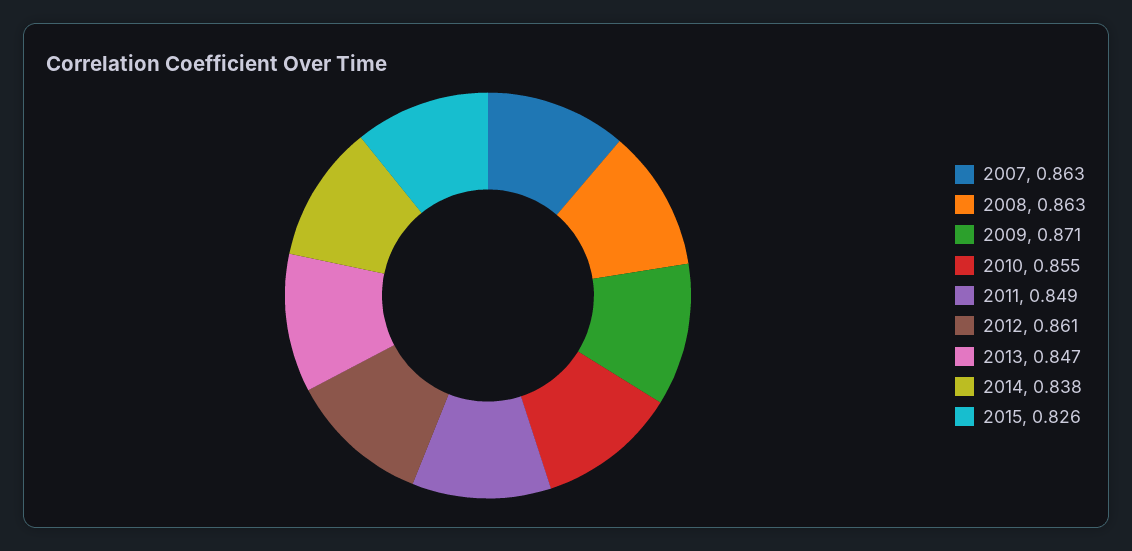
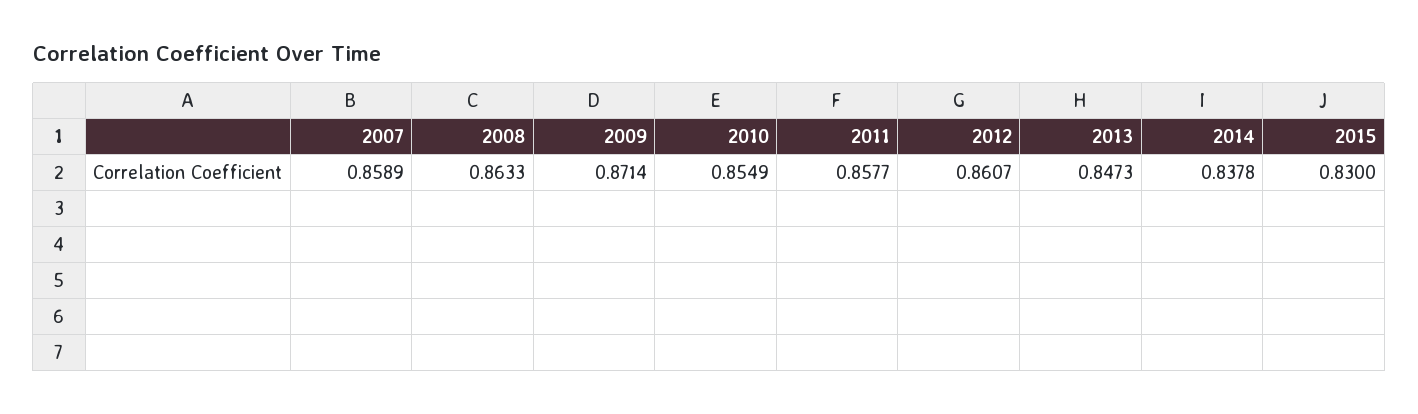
2007: 0.863 -> 0.8589
2011: 0.849 -> 0.8577
2015: 0.826 -> 0.83

